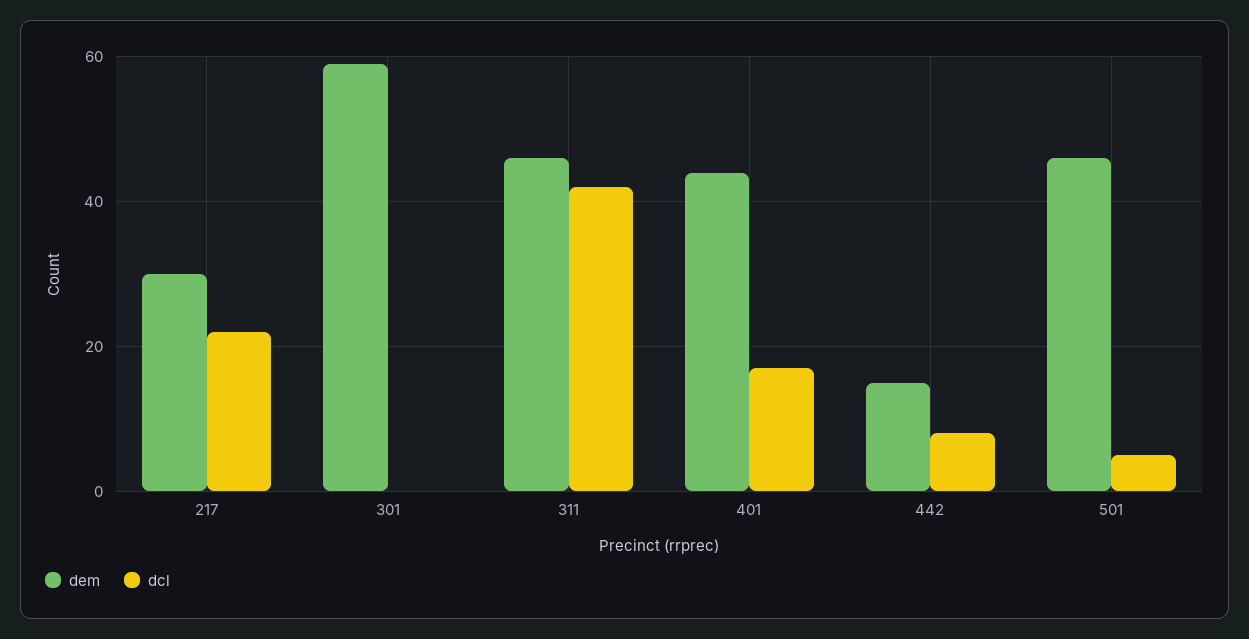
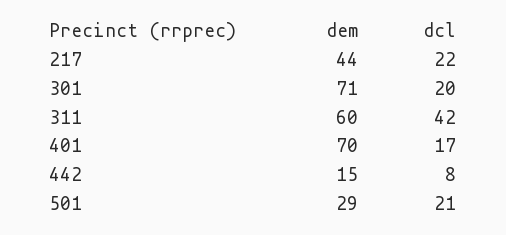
dem, 217: 30 -> 44
dem, 301: 60 -> 71
dcl, 301: 0 -> 20
dem, 311: 45 -> 60
dem, 401: 45 -> 70
dem, 501: 45 -> 29
dcl, 501: 5 -> 21

